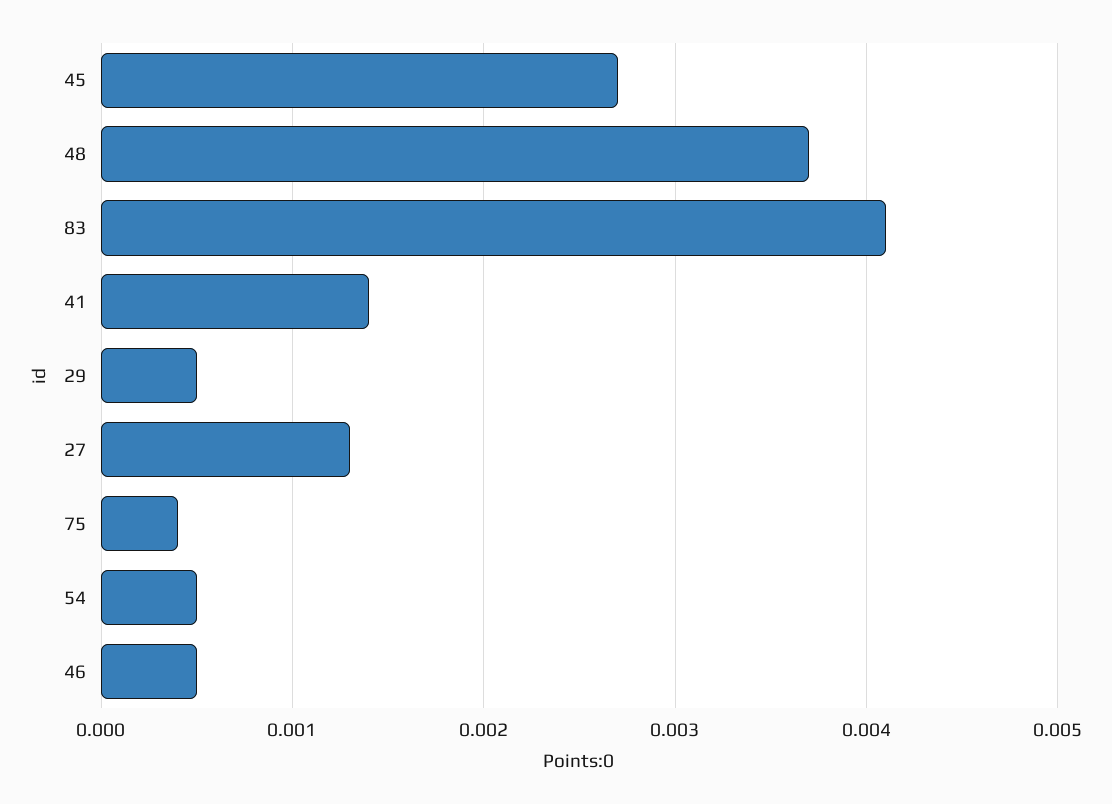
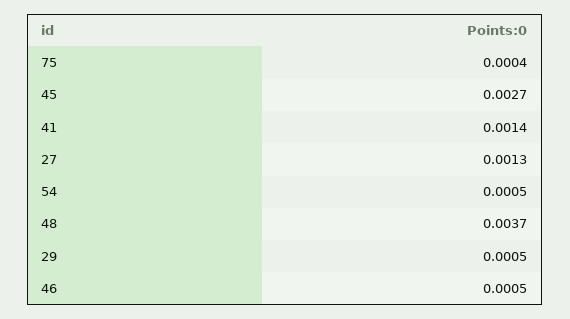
83: 0.0041 -> none

